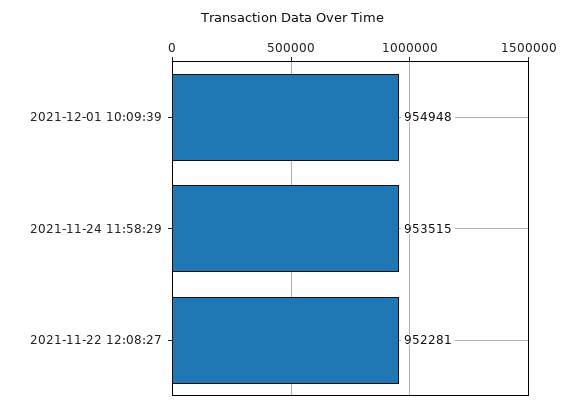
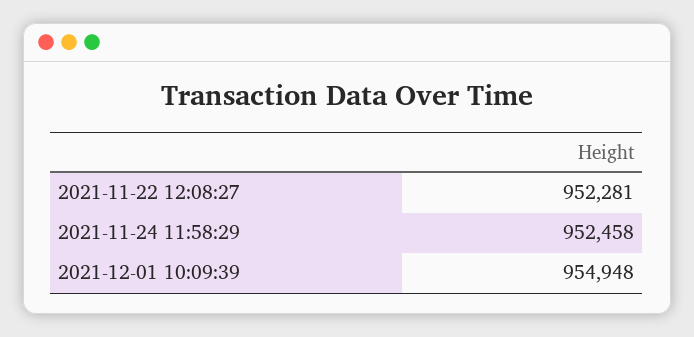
2021-11-24 11:58:29: 953515 -> 952458

